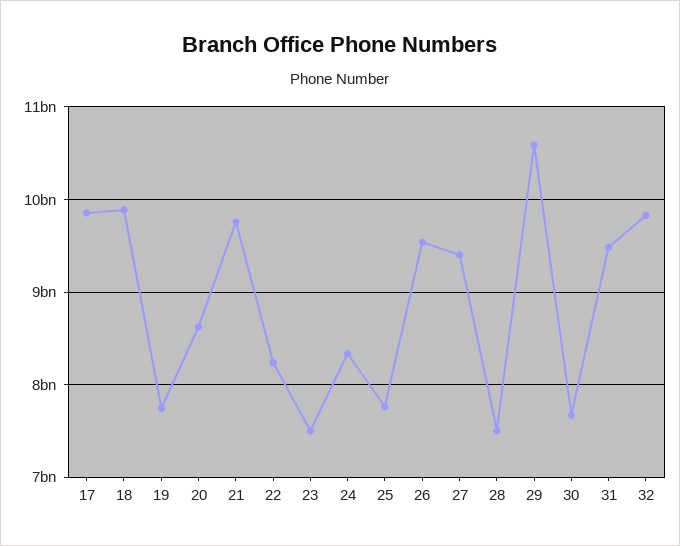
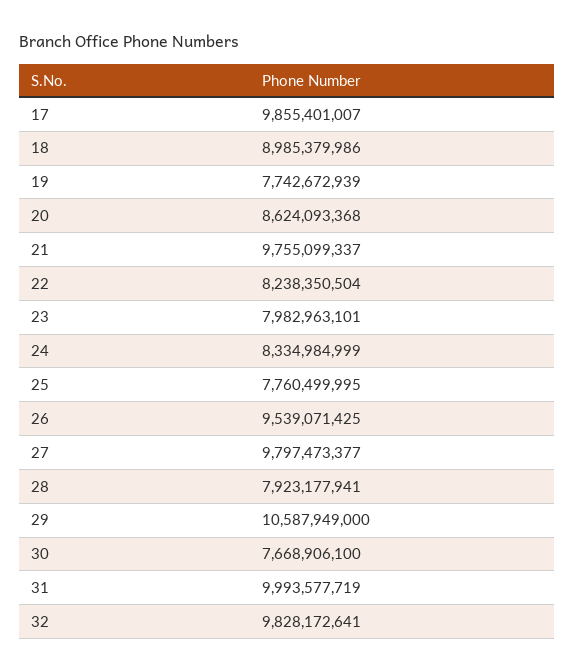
18: 9900000000 -> 8985379986
23: 7500000000 -> 7982963101
27: 9400000000 -> 9797473377
28: 7500000000 -> 7923177941
31: 9500000000 -> 9993577719

